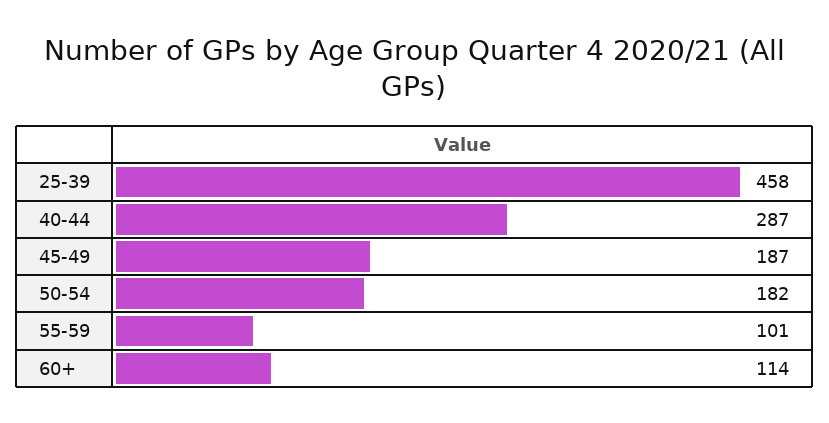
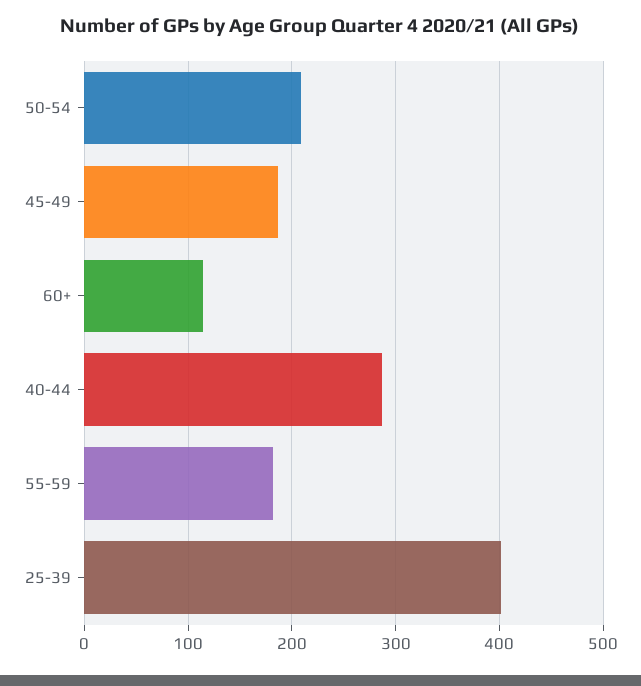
25-39: 458 -> 400
50-54: 182 -> 210
55-59: 101 -> 180

